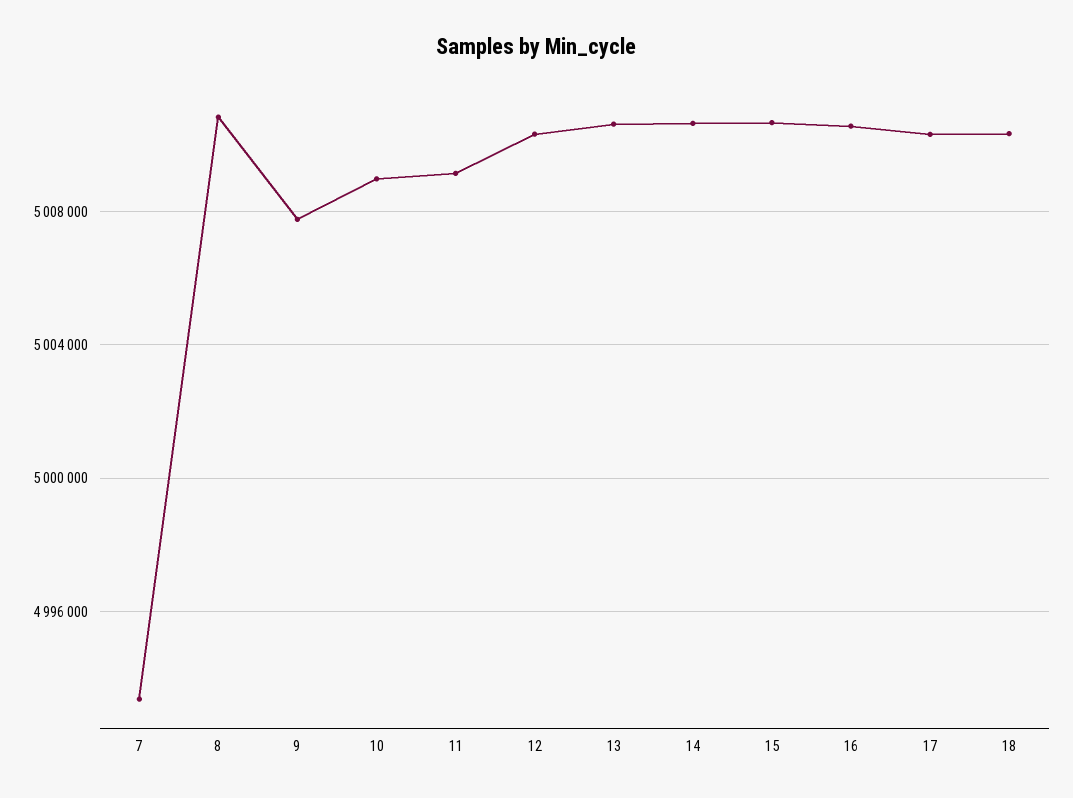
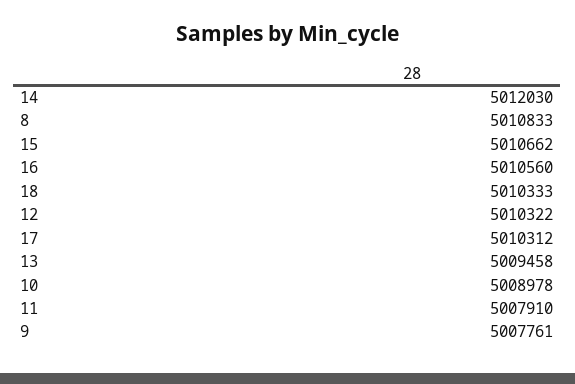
7: 4993500 -> none
11: 5009000 -> 5007910
13: 5010500 -> 5009458
14: 5010500 -> 5012030

